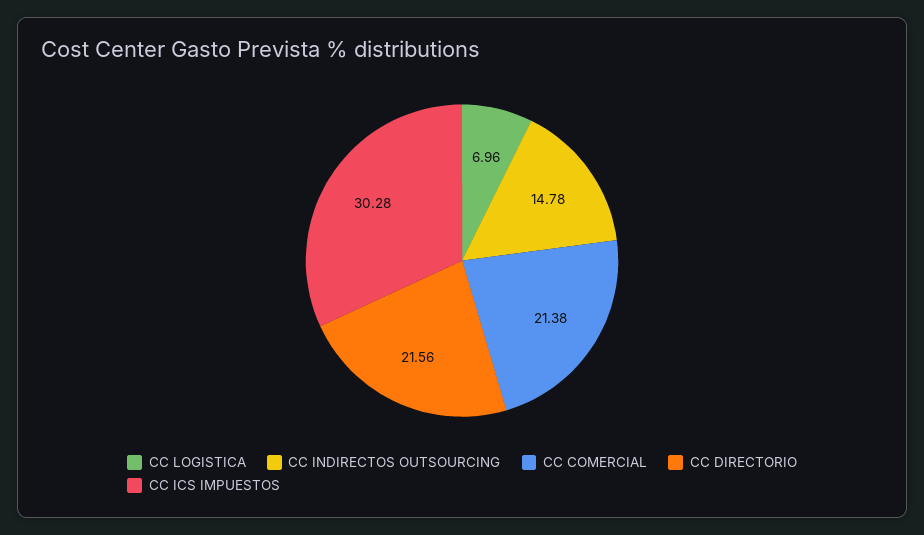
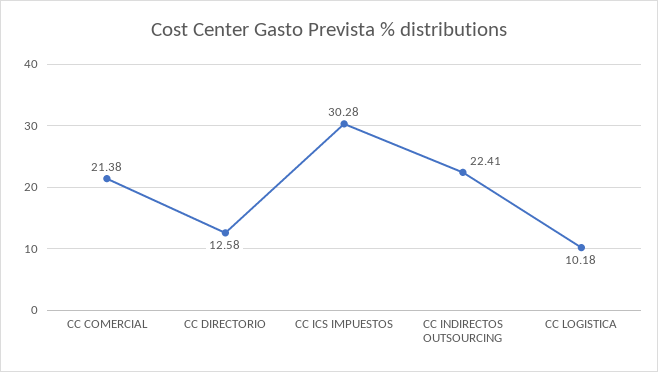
CC LOGISTICA: 6.96 -> 10.18
CC INDIRECTOS OUTSOURCING: 14.78 -> 22.41
CC DIRECTORIO: 21.56 -> 12.58

